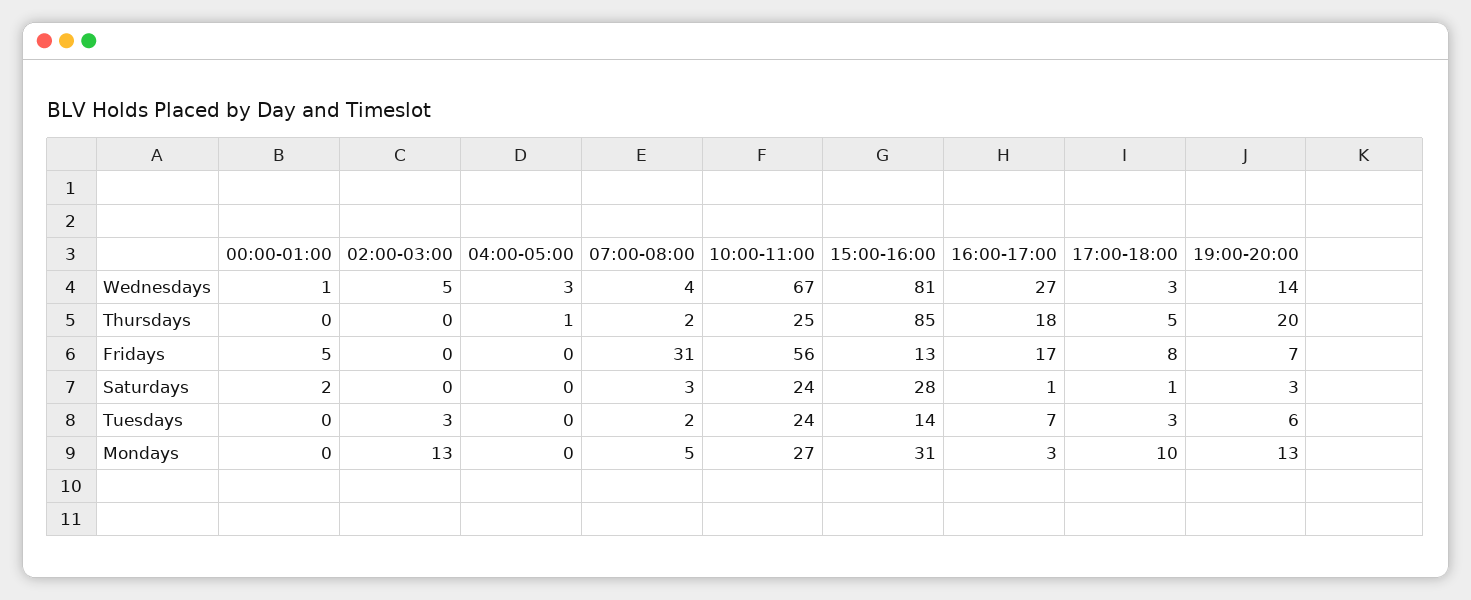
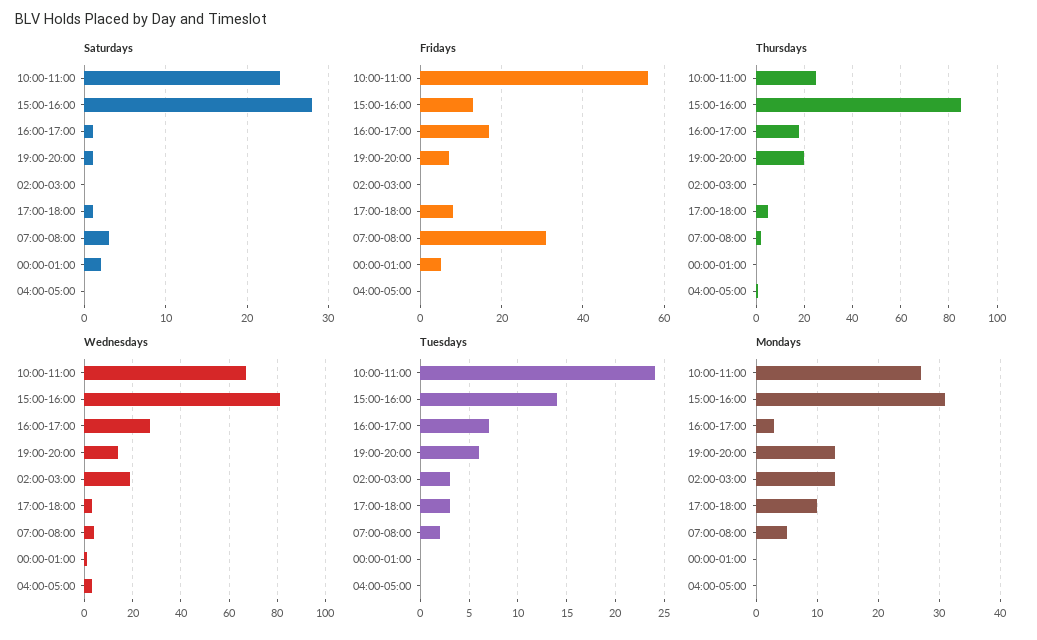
Wednesdays, 02:00-03:00: 5 -> 20
Saturdays, 19:00-20:00: 3 -> 1

